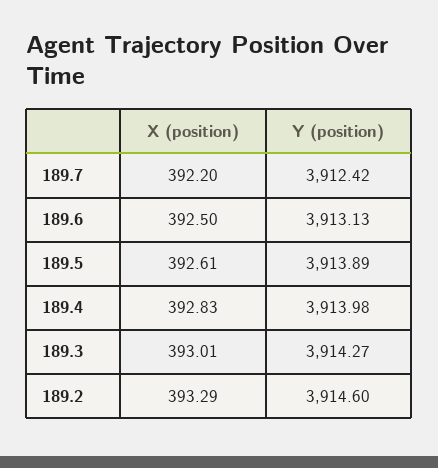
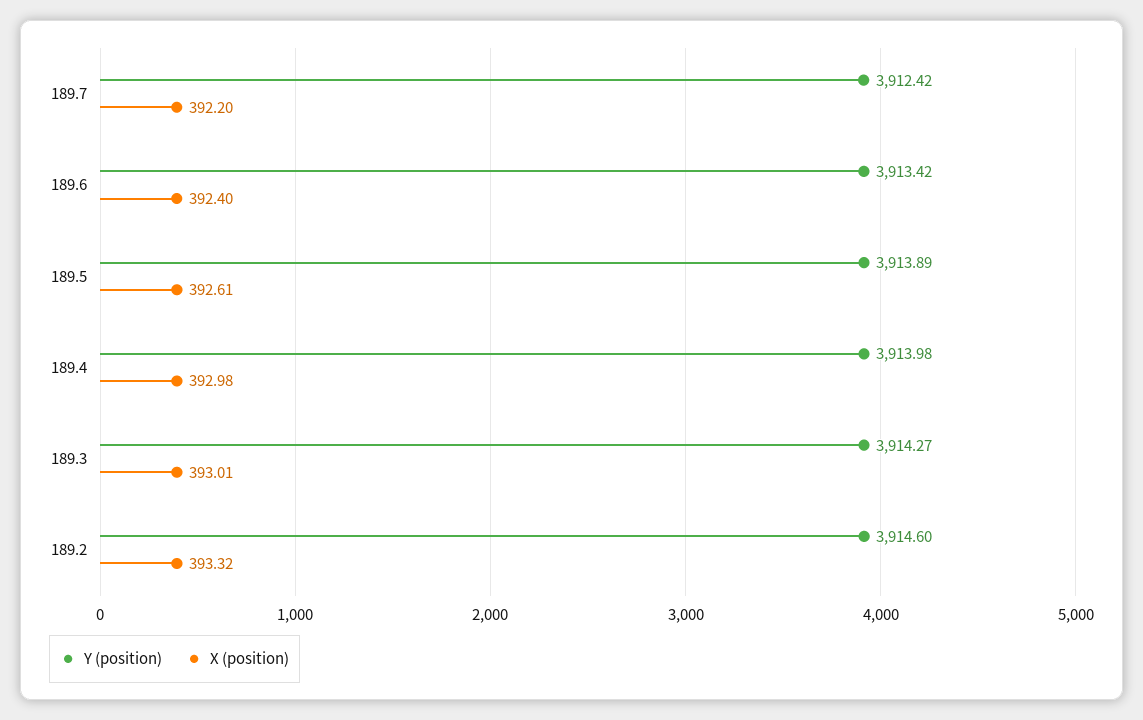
X (position), 189.6: 392.5 -> 392.4
Y (position), 189.6: 3913.13 -> 3913.42
X (position), 189.4: 392.83 -> 392.98
X (position), 189.2: 393.29 -> 393.32

